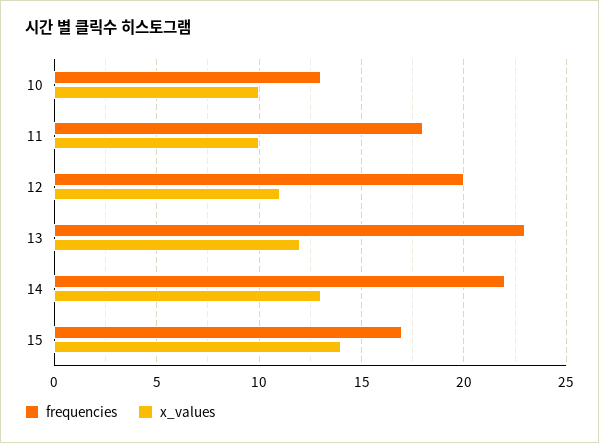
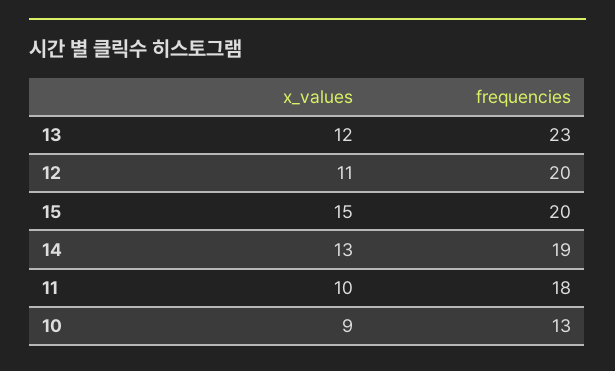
x_values, 10: 10 -> 9
frequencies, 14: 22 -> 19
frequencies, 15: 17 -> 20
x_values, 15: 14 -> 15

